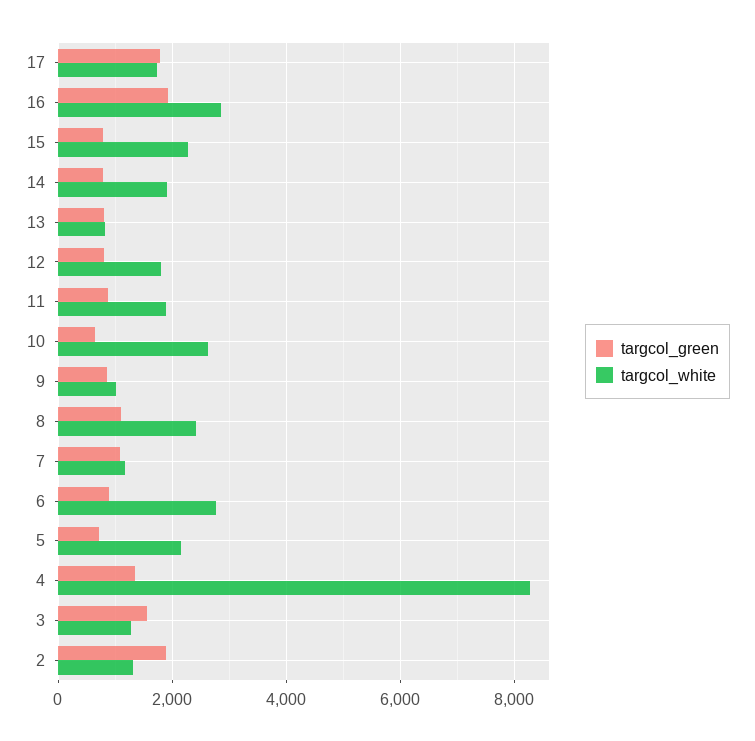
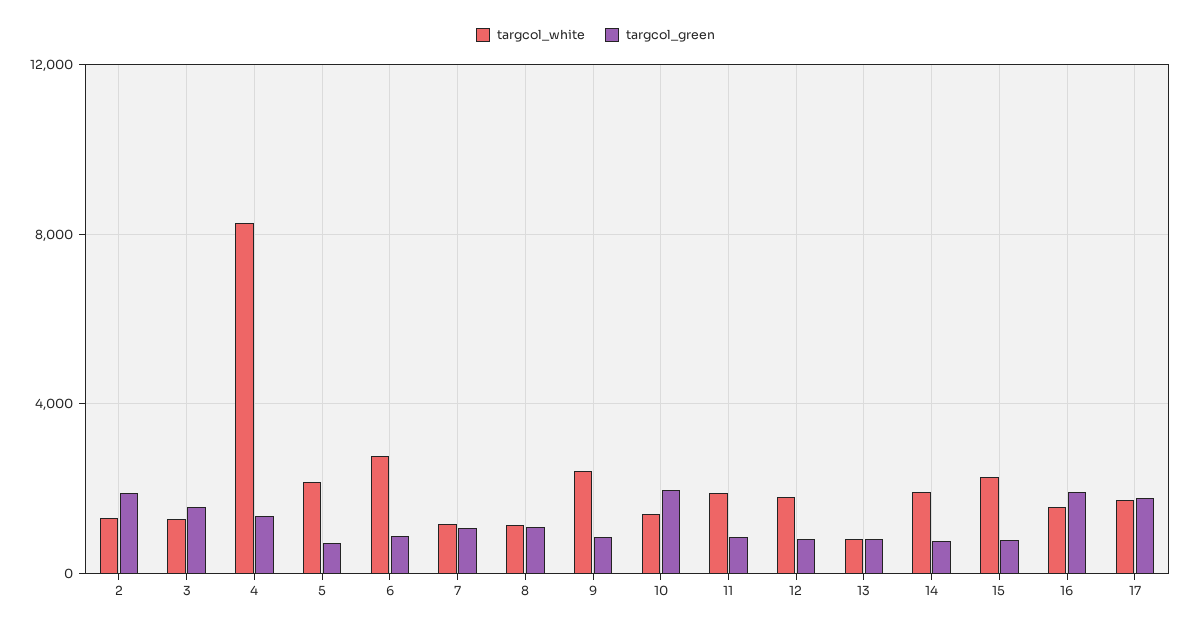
targcol_white, 16: 2800 -> 1500
targcol_green, 10: 600 -> 2000
targcol_white, 10: 2600 -> 1500
targcol_white, 9: 1000 -> 2500
targcol_white, 8: 2400 -> 1000

